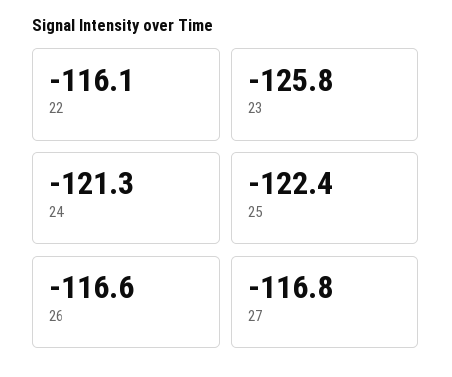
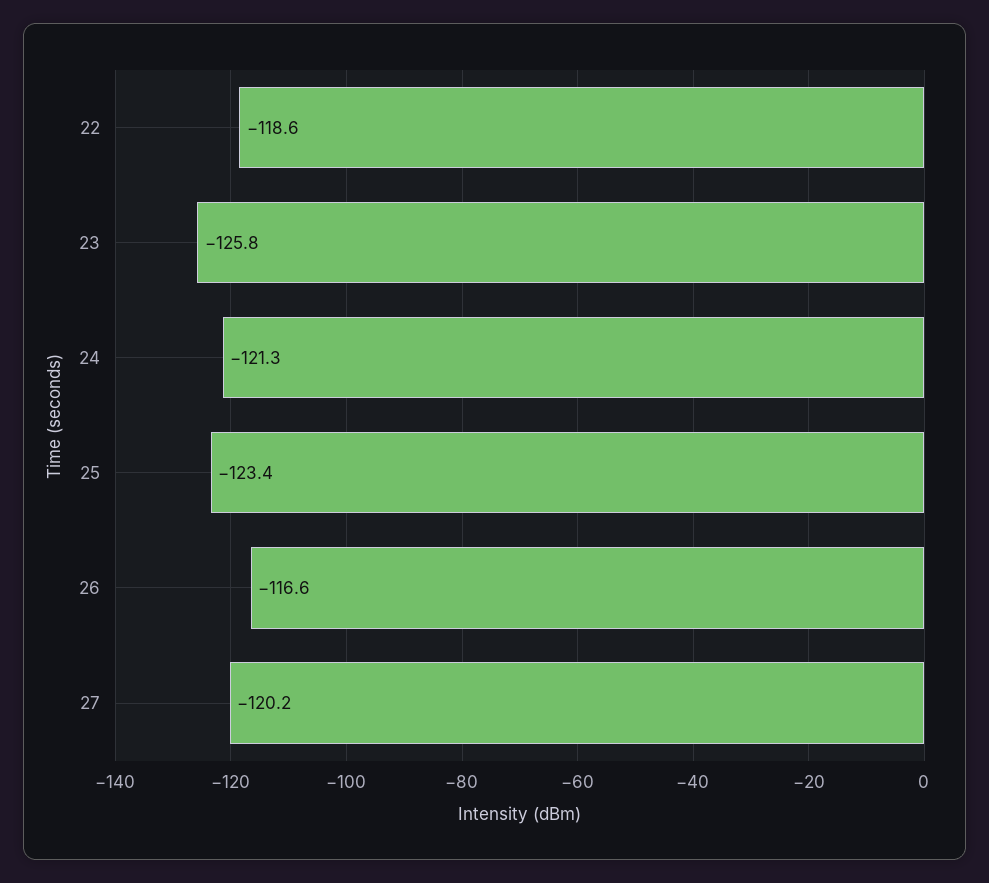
22: -116.1 -> -118.6
25: -122.4 -> -123.4
27: -116.8 -> -120.2

